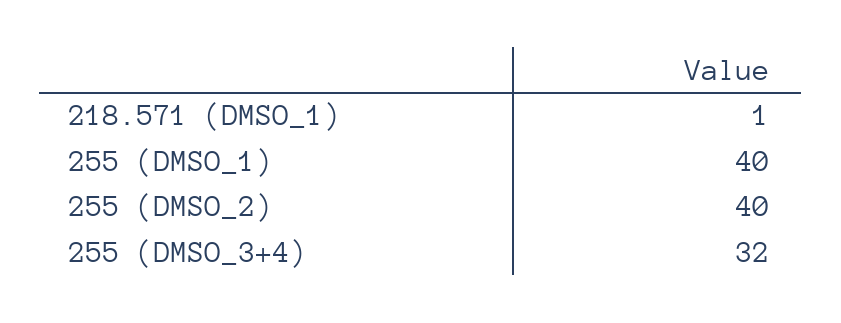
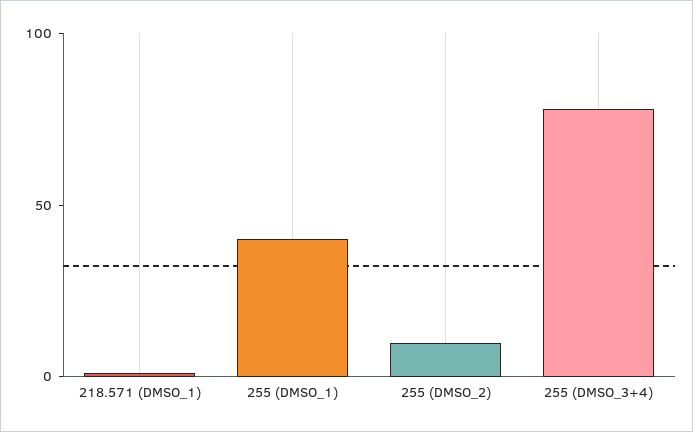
255 (DMSO_2): 40 -> 10
255 (DMSO_3+4): 32 -> 80

